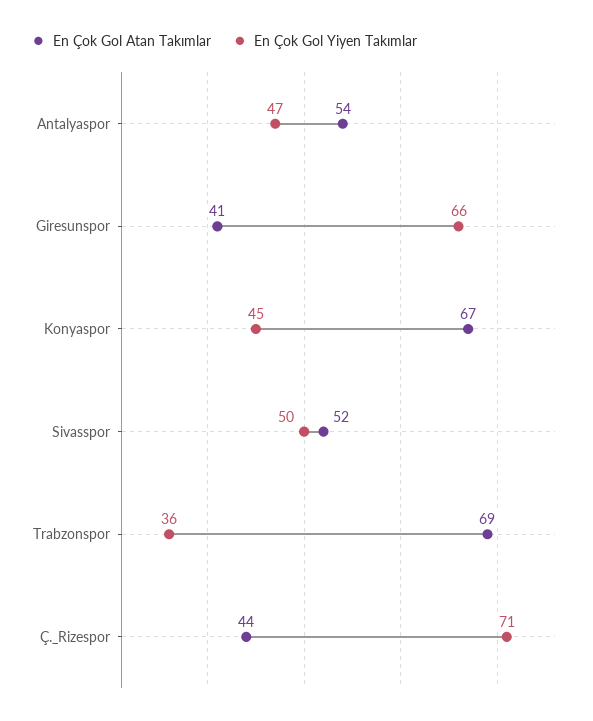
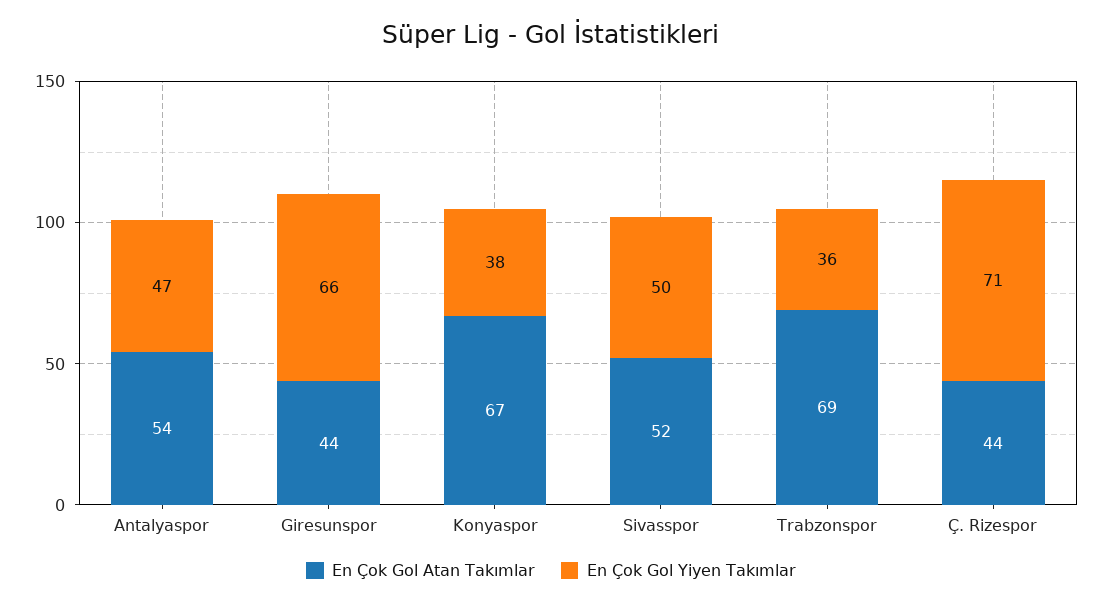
En Çok Gol Atan Takımlar, Giresunspor: 41 -> 44
En Çok Gol Yiyen Takımlar, Konyaspor: 45 -> 38

